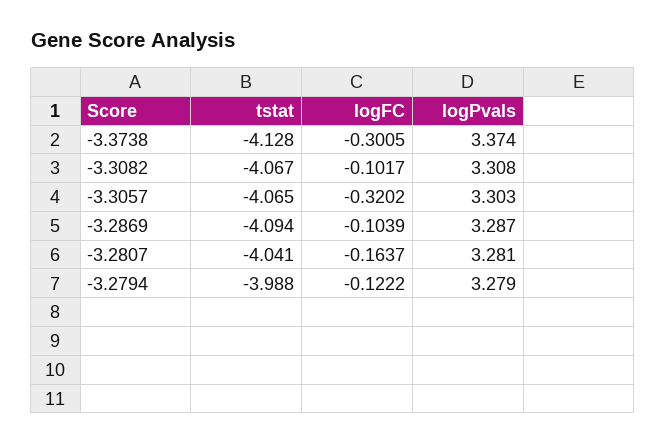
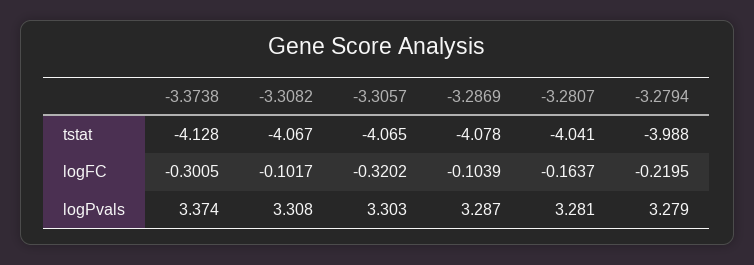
tstat, -3.2869: -4.094 -> -4.078
logFC, -3.2794: -0.1222 -> -0.2195

